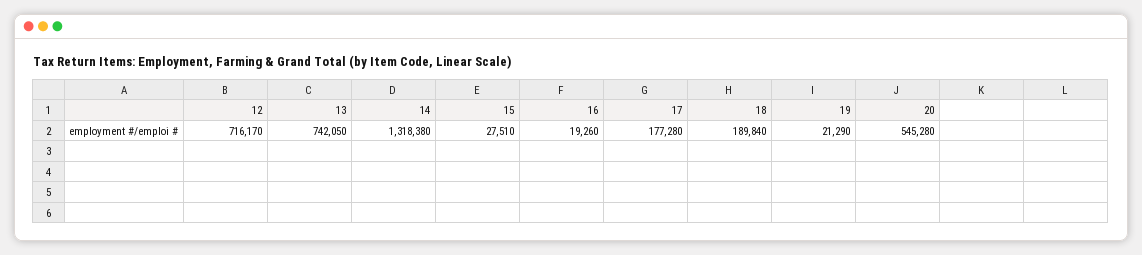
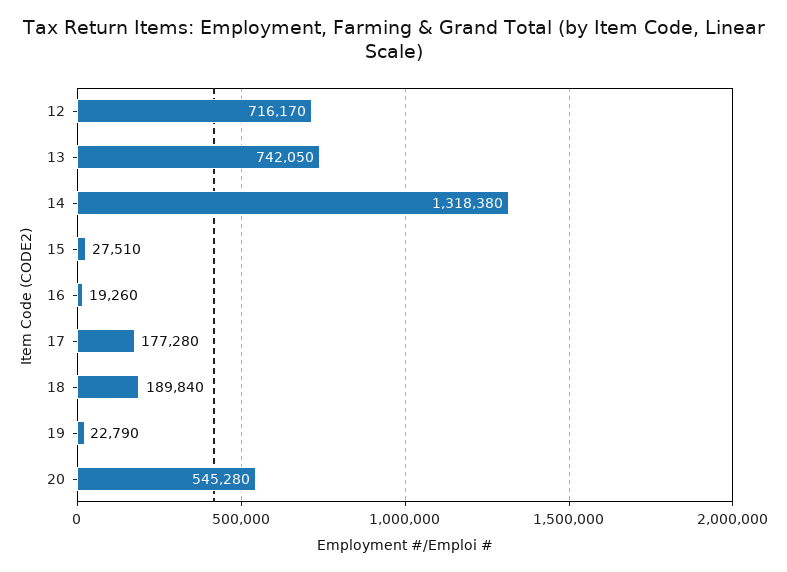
19: 21290 -> 22790

